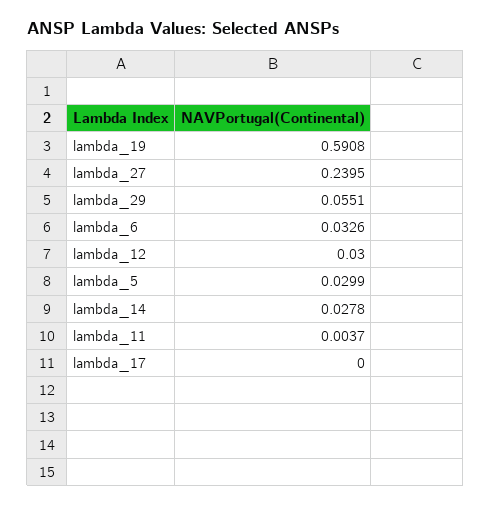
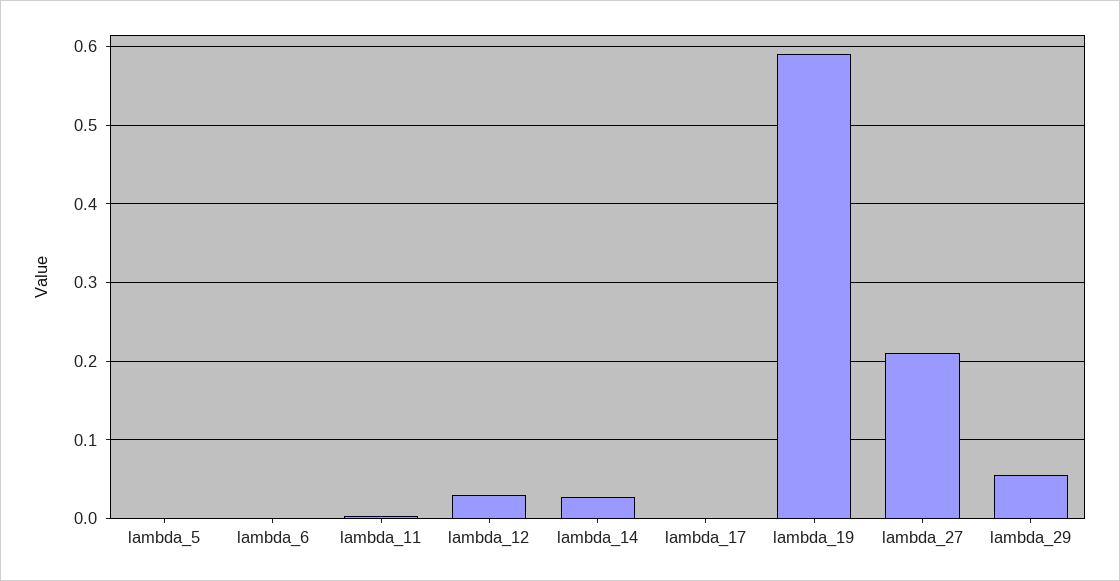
lambda_27: 0.2395 -> 0.21
lambda_6: 0.0326 -> 0
lambda_5: 0.0299 -> 0

